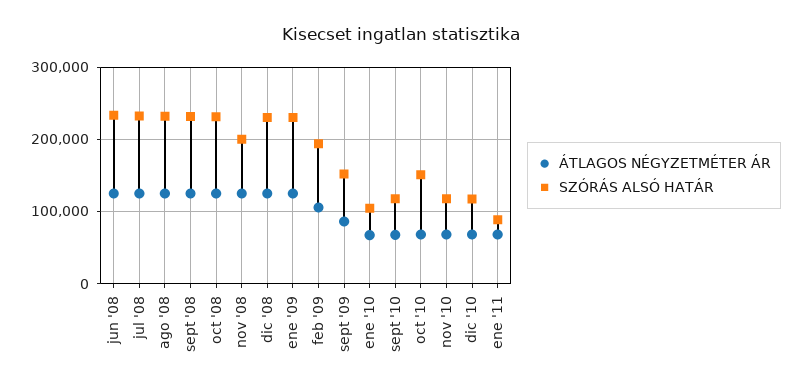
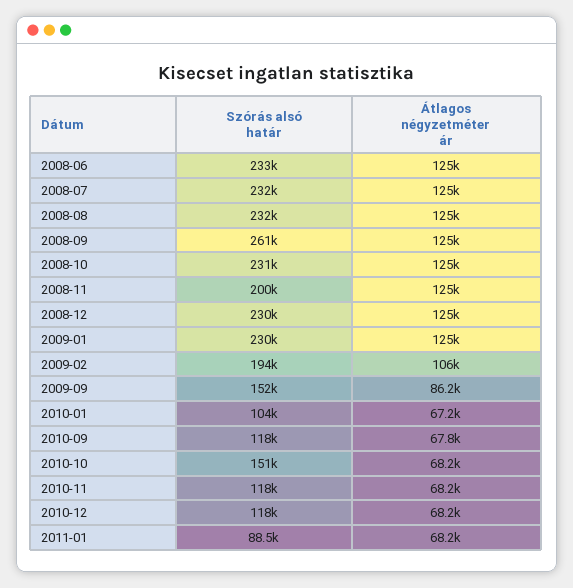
SZÓRÁS ALSÓ HATÁR, sept '08: 230000 -> 261000

